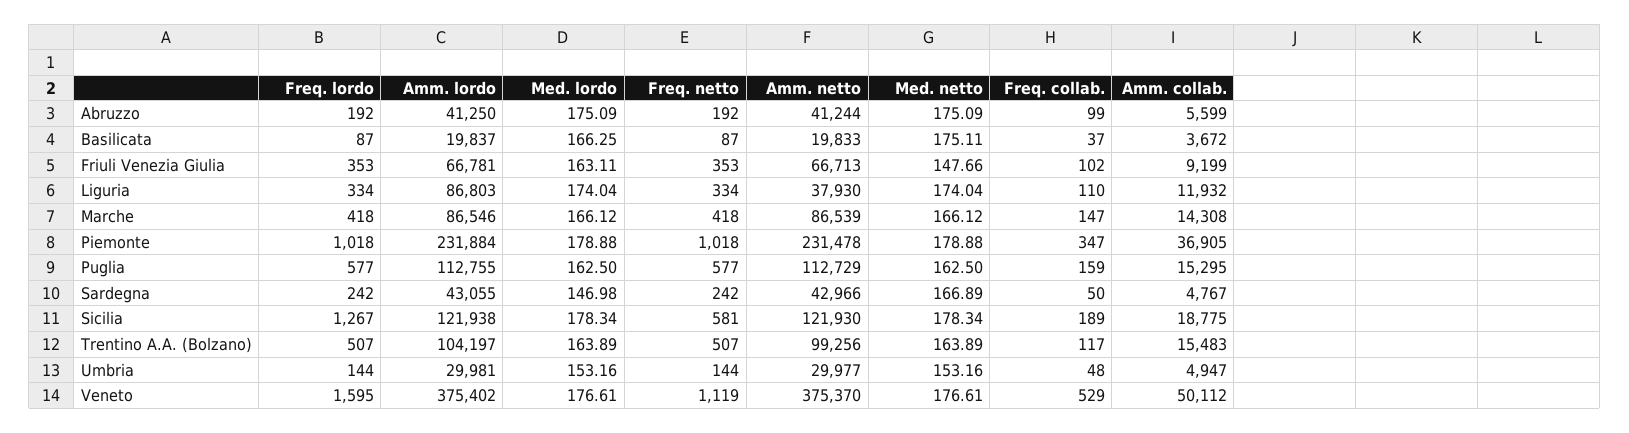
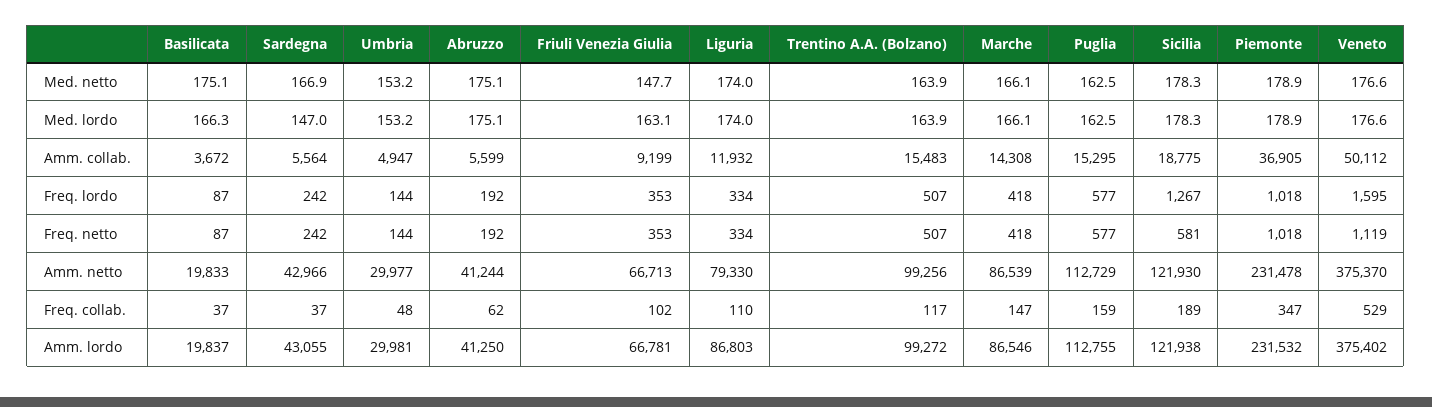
Freq. collab., Abruzzo: 99 -> 62
Amm. netto, Liguria: 37930 -> 79330
Amm. lordo, Piemonte: 231884 -> 231532
Freq. collab., Sardegna: 50 -> 37
Amm. collab., Sardegna: 4767 -> 5564
Amm. lordo, Trentino A.A. (Bolzano): 104197 -> 99272

